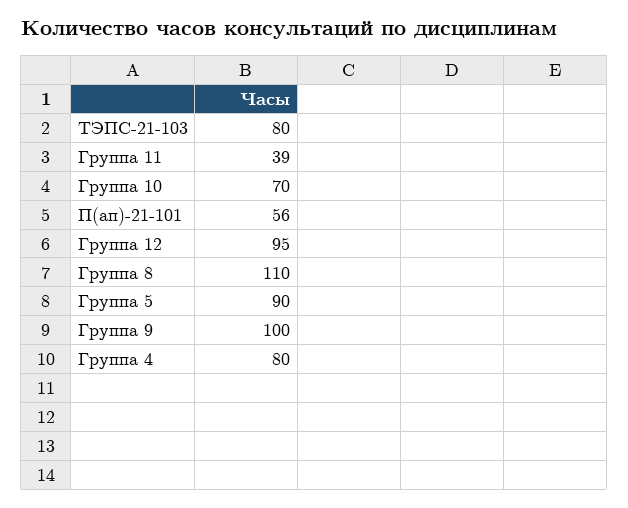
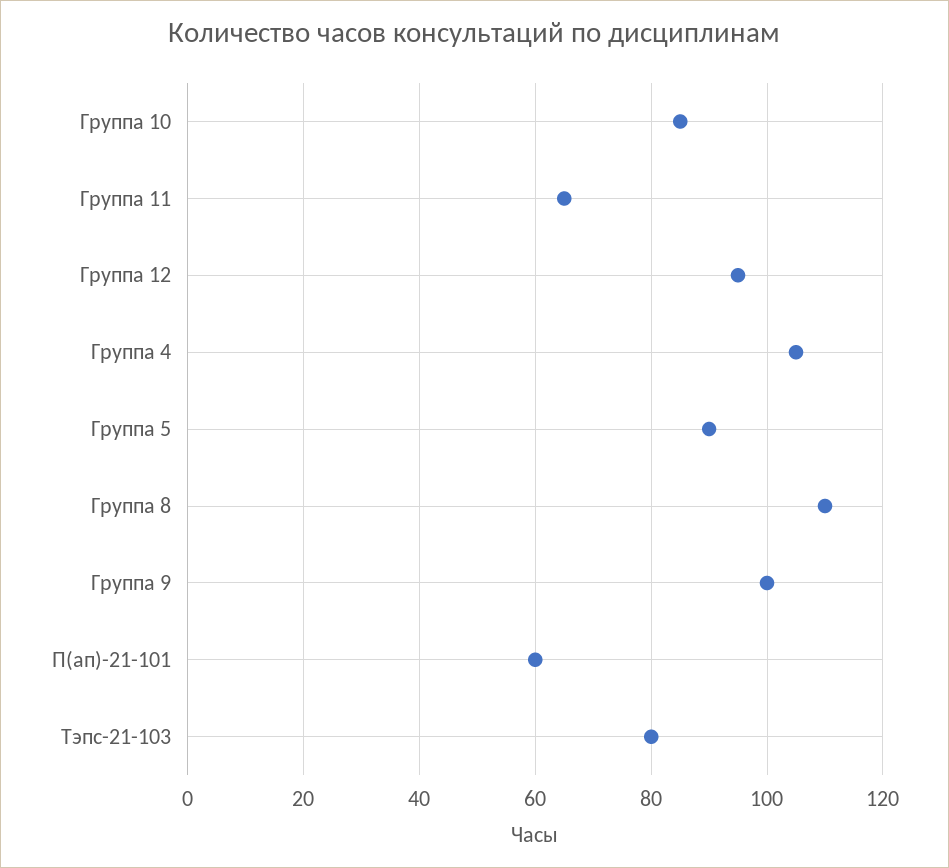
Группа 11: 39 -> 65
Группа 10: 70 -> 85
П(ап)-21-101: 56 -> 60
Группа 4: 80 -> 105

